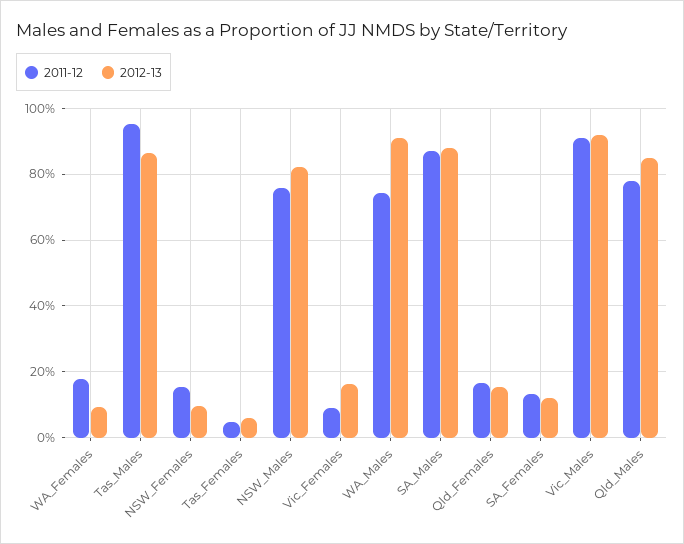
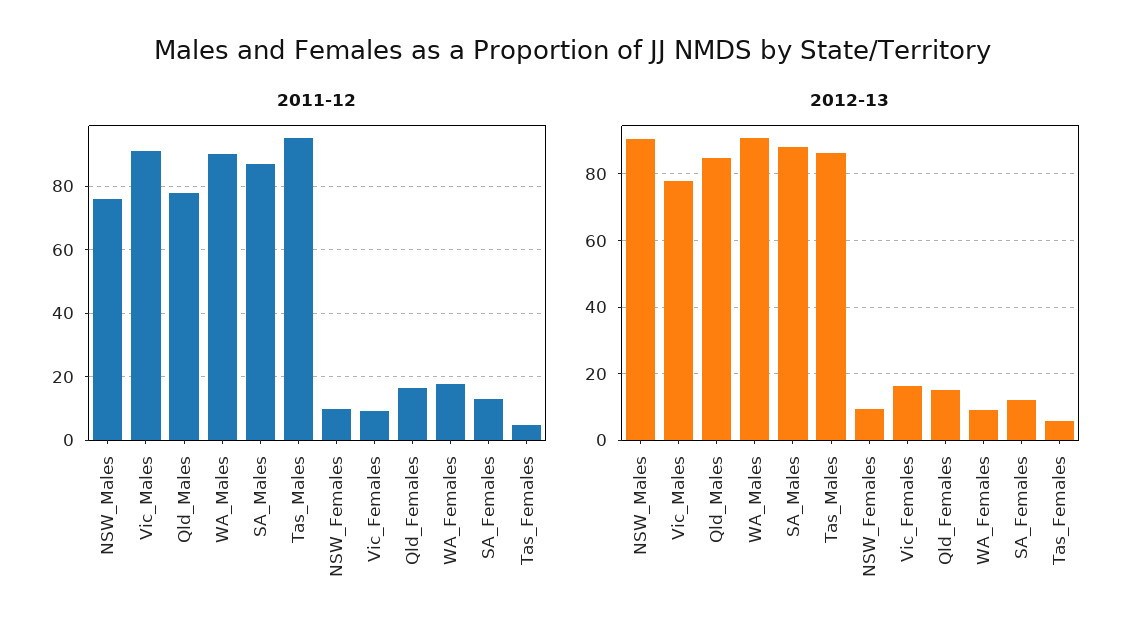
2011-12, NSW_Females: 16 -> 10
2012-13, NSW_Males: 82 -> 90
2011-12, WA_Males: 74 -> 90
2012-13, Vic_Males: 92 -> 78

